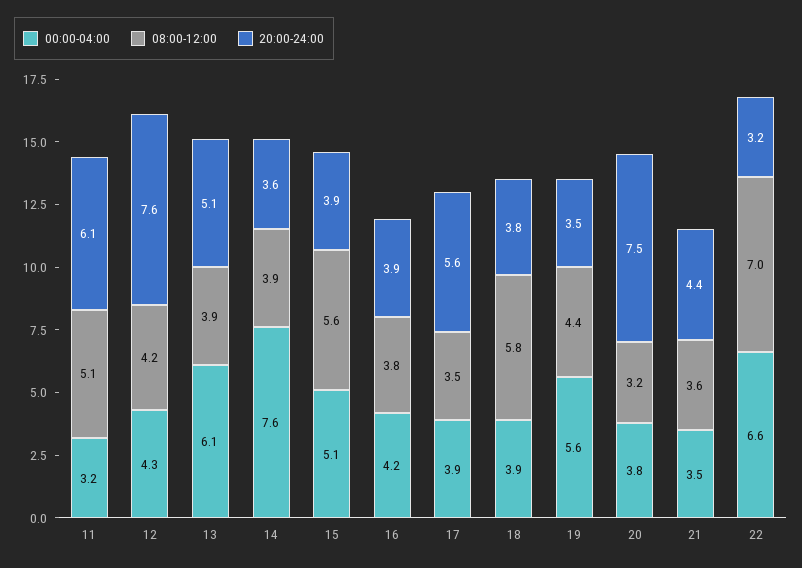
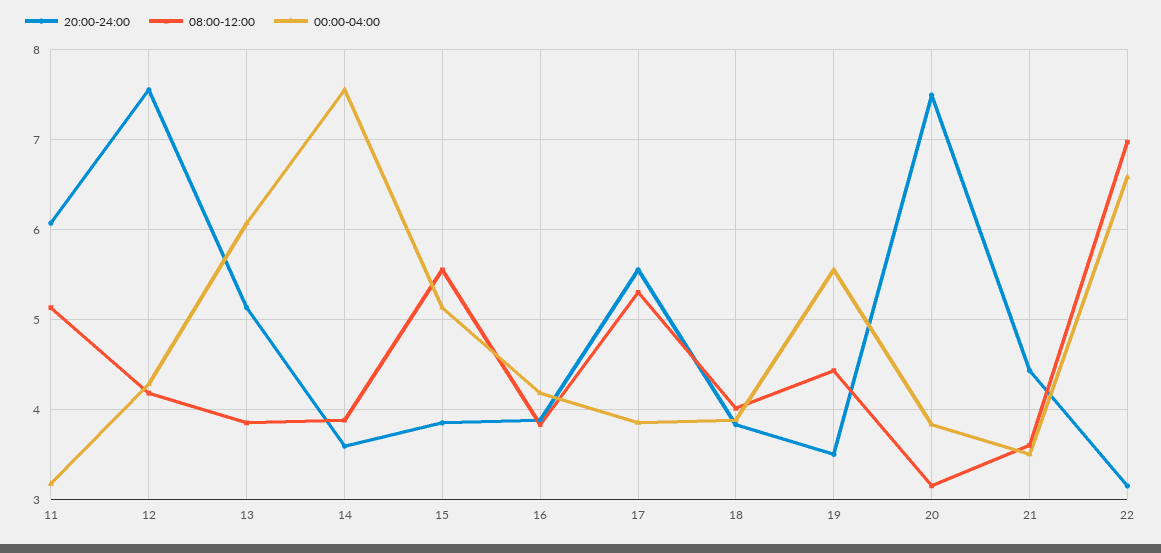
08:00-12:00, 17: 3.5 -> 5.3
08:00-12:00, 18: 5.8 -> 4

